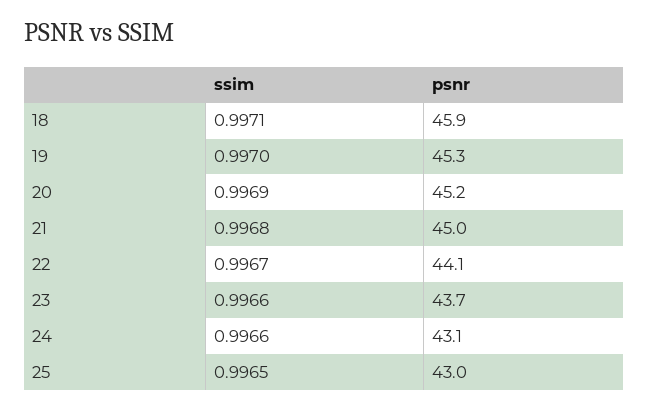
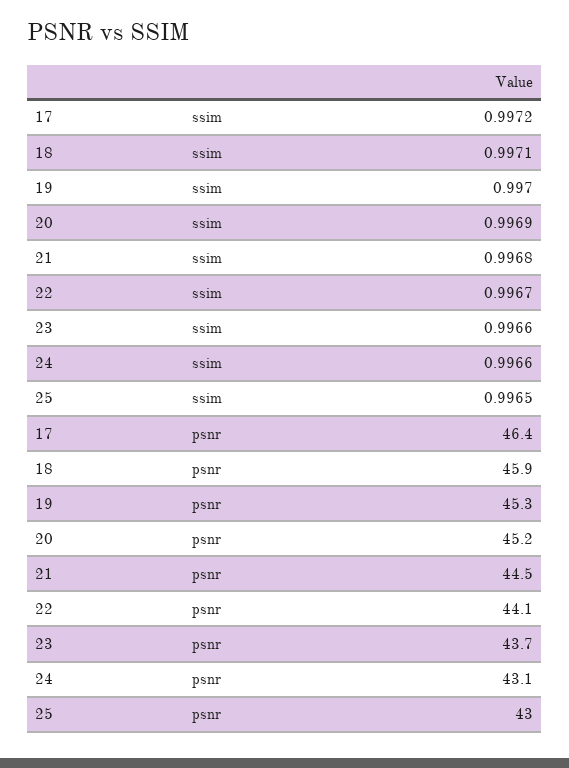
psnr, 21: 45 -> 44.5
ssim, 17: none -> 0.9972
psnr, 17: none -> 46.4

